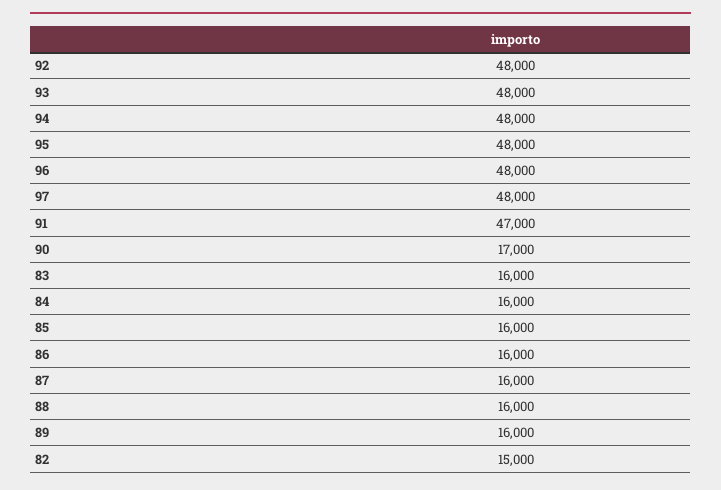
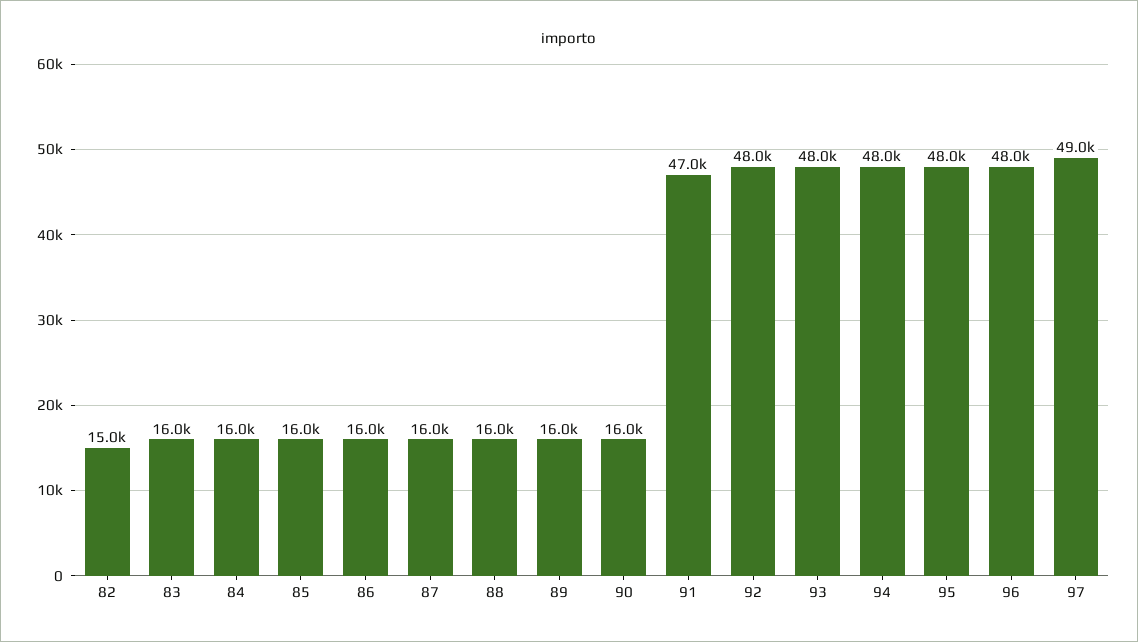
97: 48000 -> 49000
90: 17000 -> 16000

